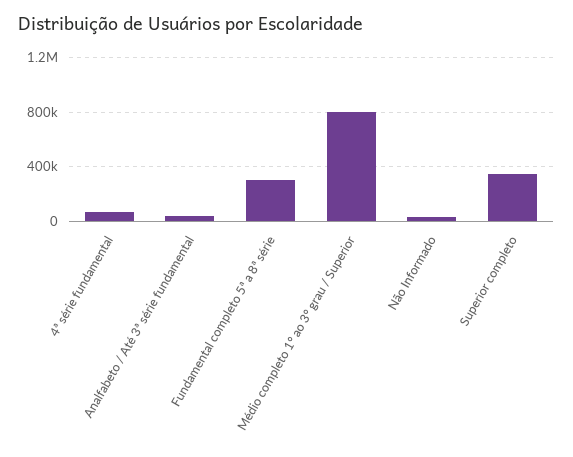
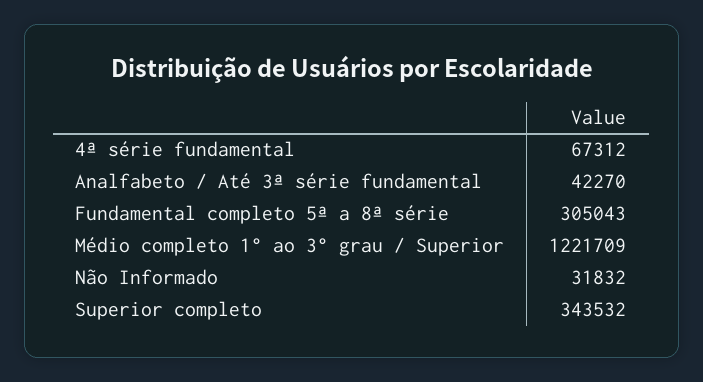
Médio completo 1° ao 3° grau / Superior: 800000 -> 1221709

